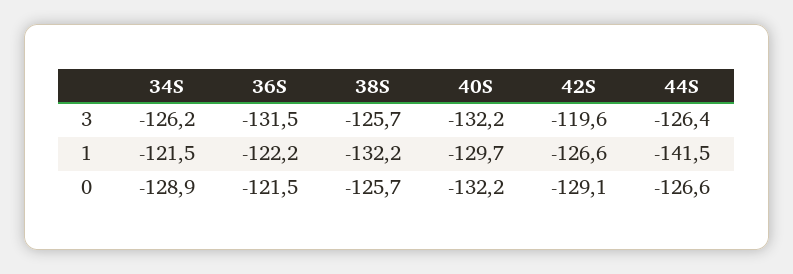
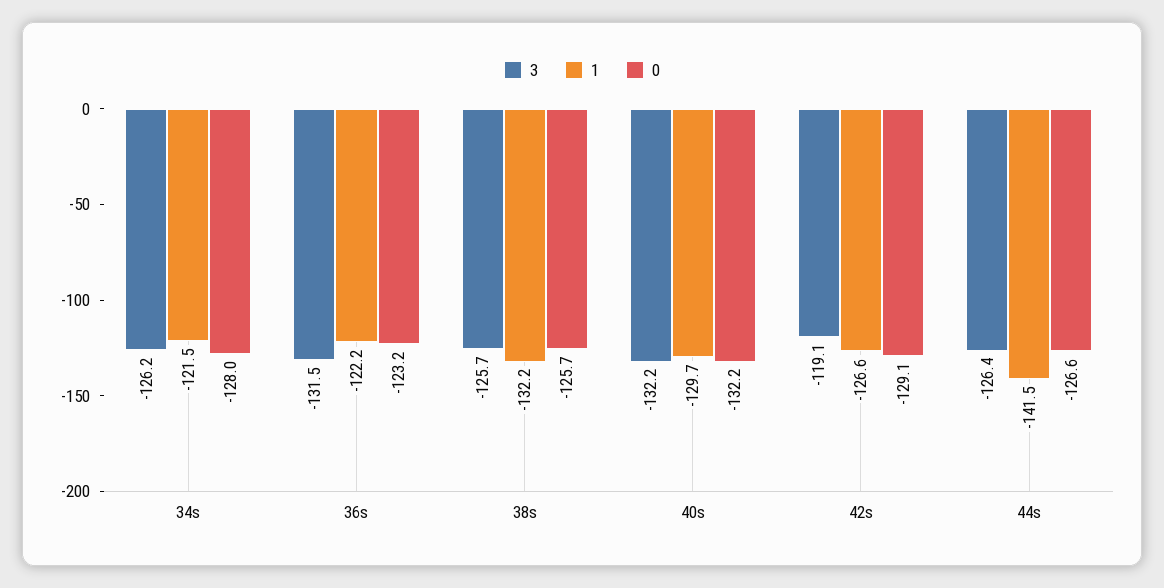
3, 42S: -119.6 -> -119.1
0, 34S: -128.9 -> -128
0, 36S: -121.5 -> -123.2

